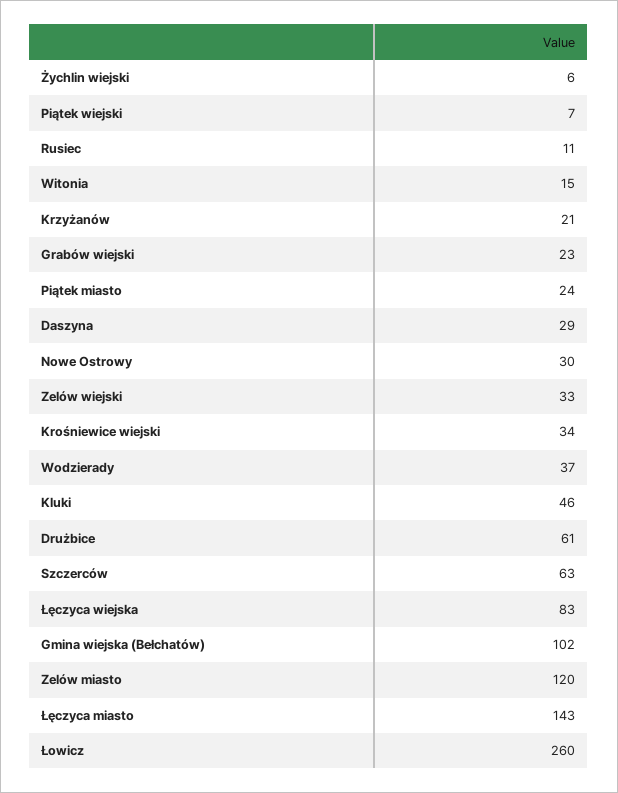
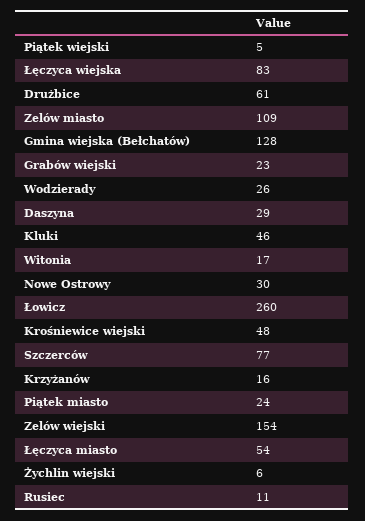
Piątek wiejski: 7 -> 5
Witonia: 15 -> 17
Krzyżanów: 21 -> 16
Zelów wiejski: 33 -> 154
Krośniewice wiejski: 34 -> 48
Wodzierady: 37 -> 26
Szczerców: 63 -> 77
Gmina wiejska (Bełchatów): 102 -> 128
Zelów miasto: 120 -> 109
Łęczyca miasto: 143 -> 54

